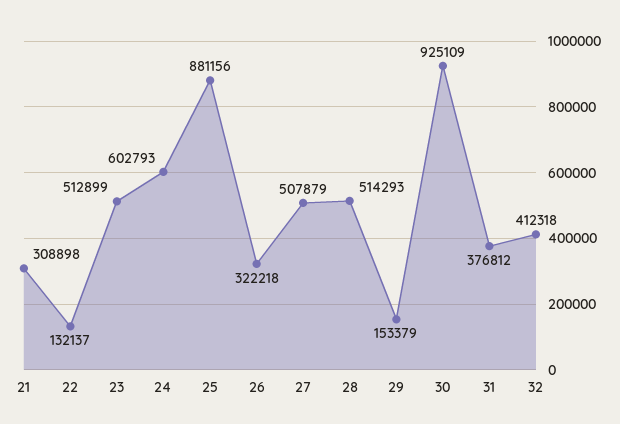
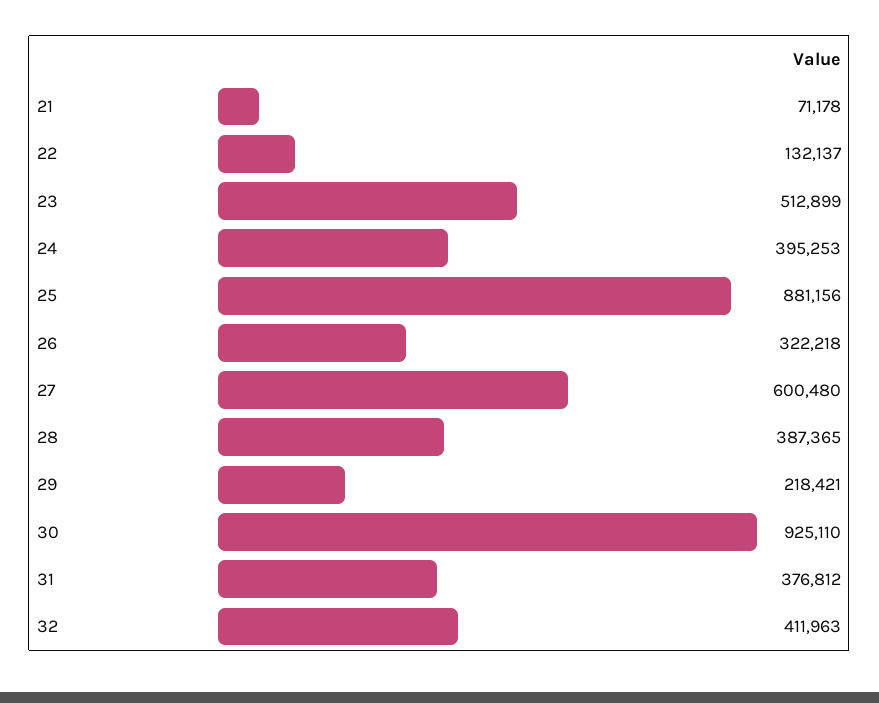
21: 308898 -> 71178
24: 602793 -> 395253
27: 507879 -> 600480
28: 514293 -> 387365
29: 153379 -> 218421
30: 925109 -> 925110
32: 412318 -> 411963

